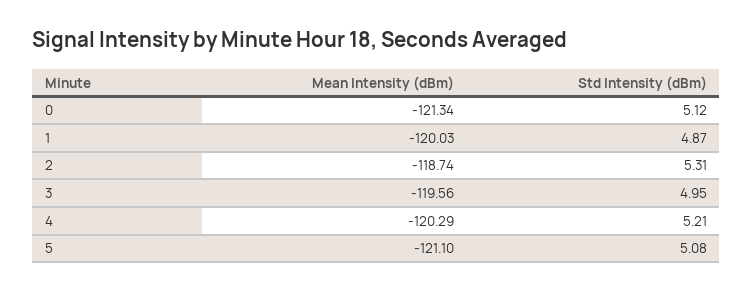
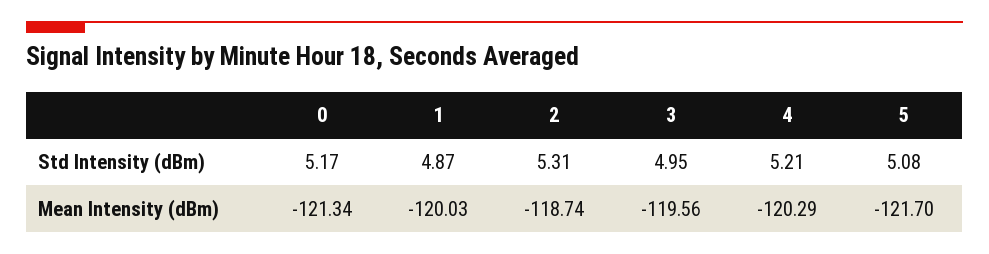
Std Intensity (dBm), 0: 5.12 -> 5.17
Mean Intensity (dBm), 5: -121.1 -> -121.7

